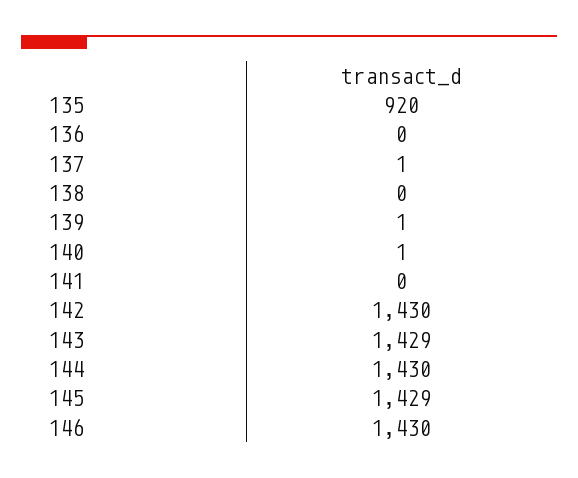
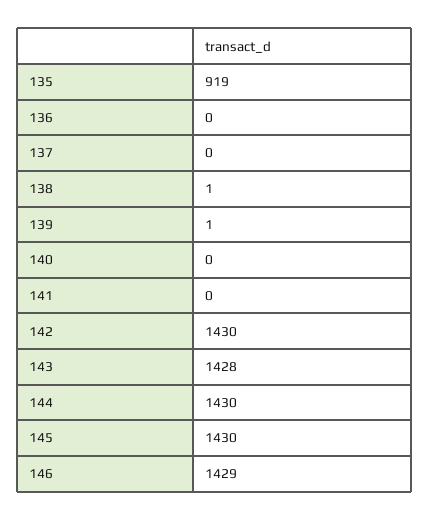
135: 920 -> 919
137: 1 -> 0
138: 0 -> 1
140: 1 -> 0
143: 1429 -> 1428
145: 1429 -> 1430
146: 1430 -> 1429

